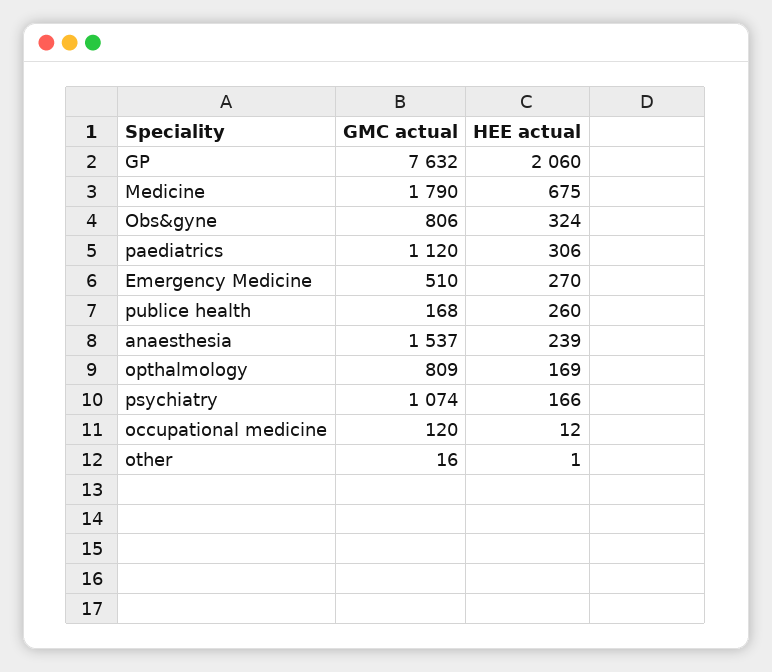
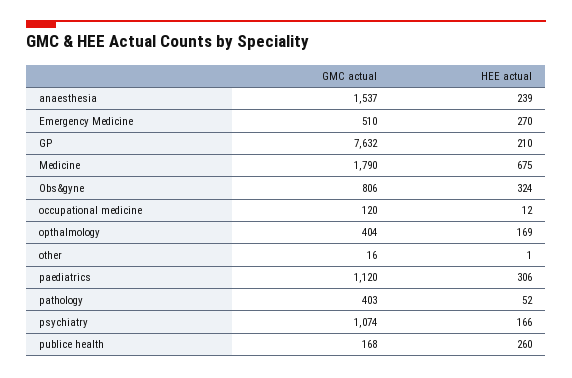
HEE actual, GP: 2060 -> 210
GMC actual, opthalmology: 809 -> 404
GMC actual, pathology: none -> 403
HEE actual, pathology: none -> 52

